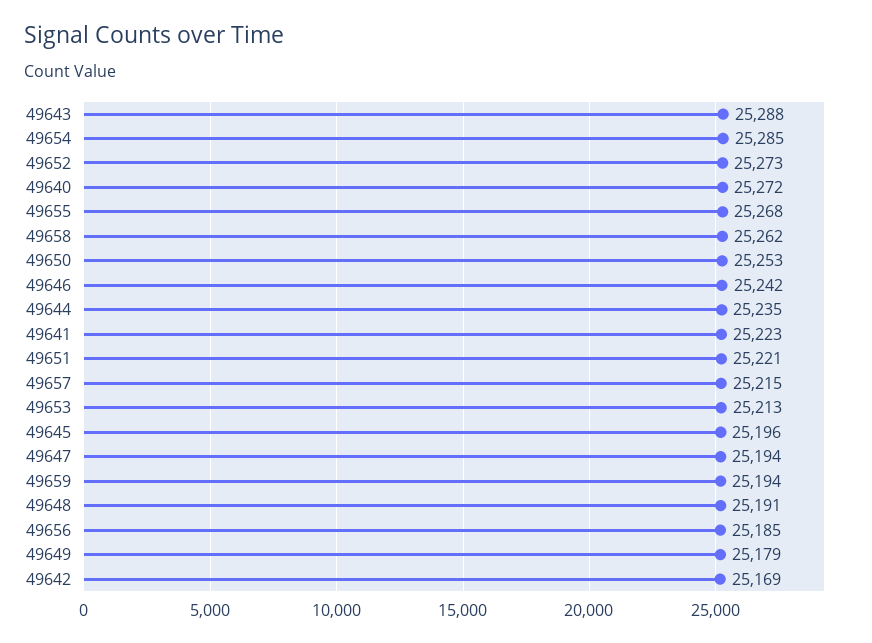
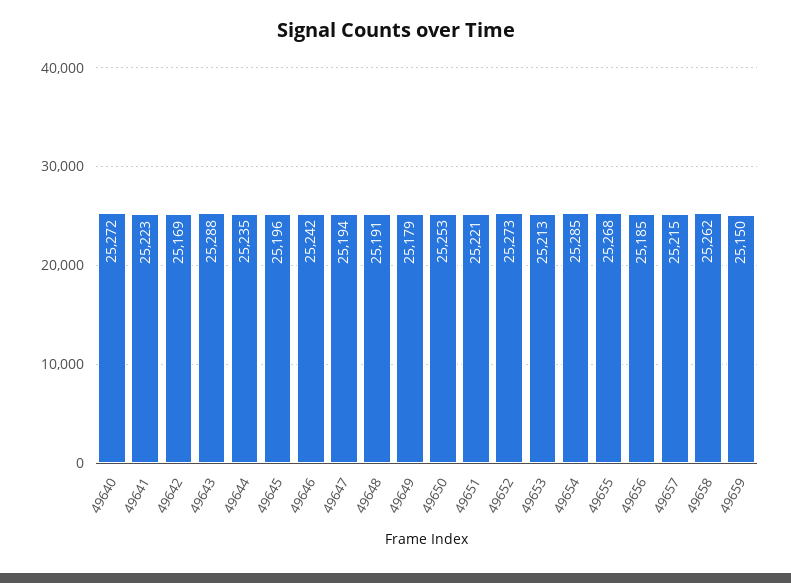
49659: 25194 -> 25150

